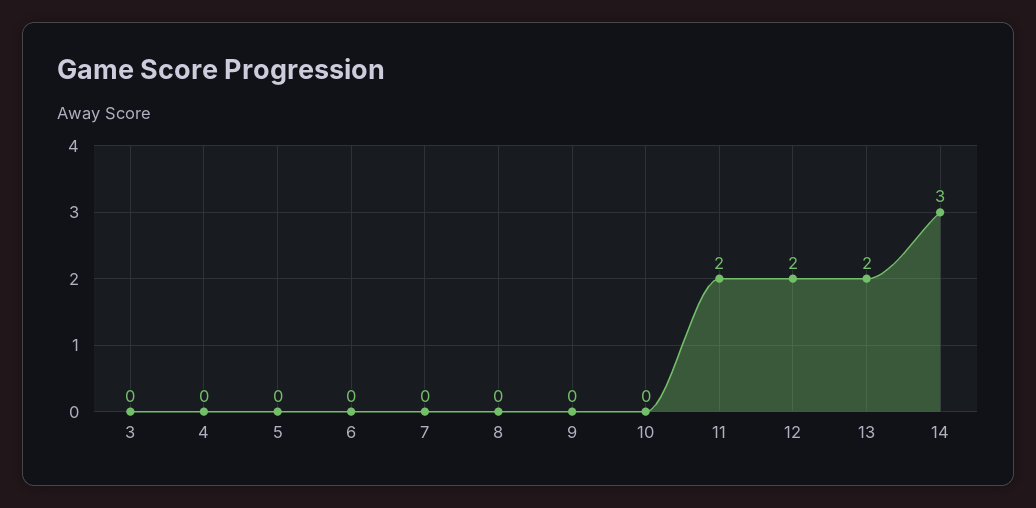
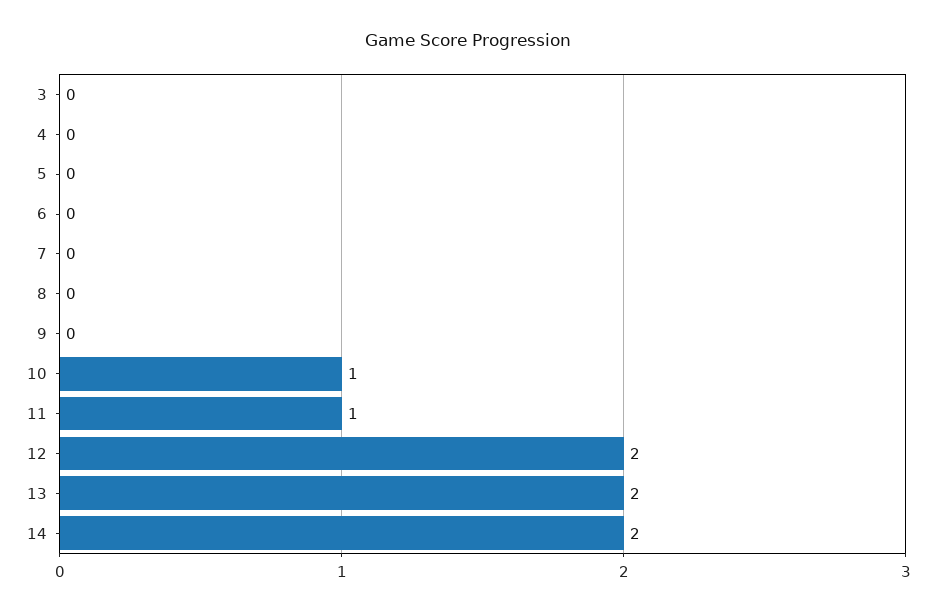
10: 0 -> 1
11: 2 -> 1
14: 3 -> 2

